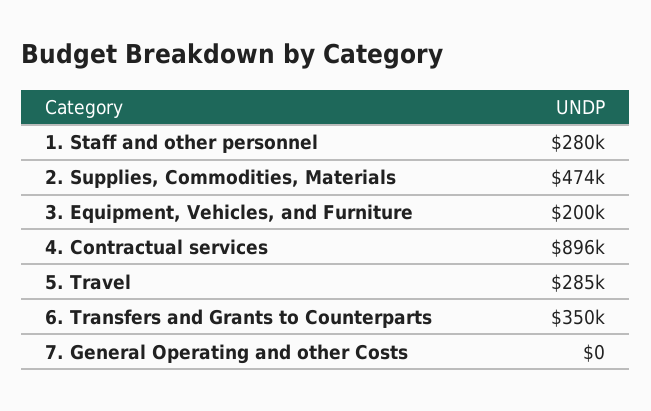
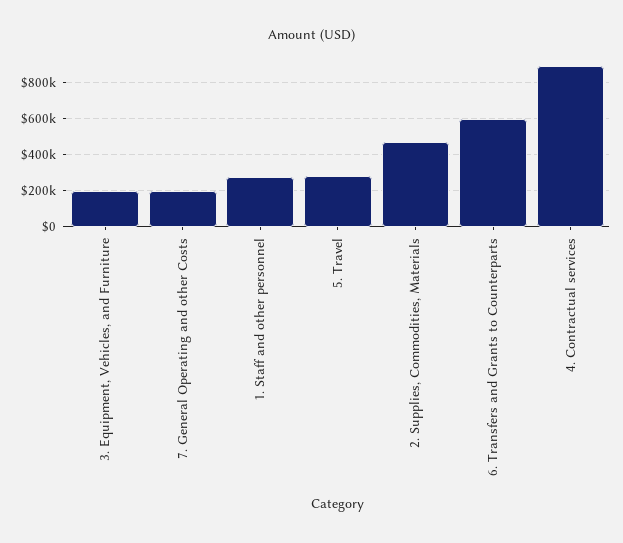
6. Transfers and Grants to Counterparts: 350000 -> 600000
7. General Operating and other Costs: 0 -> 200000

